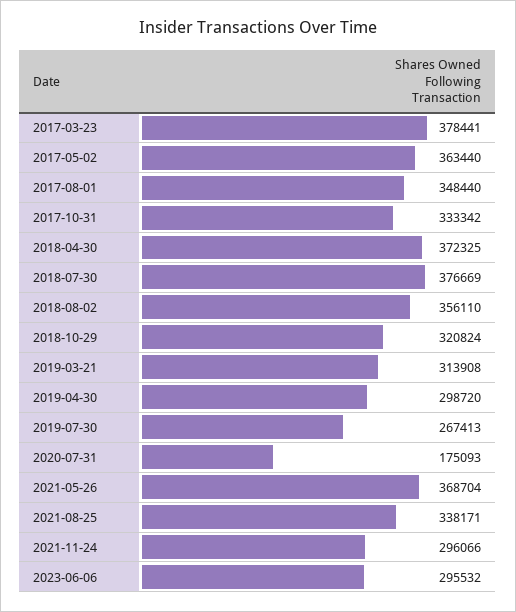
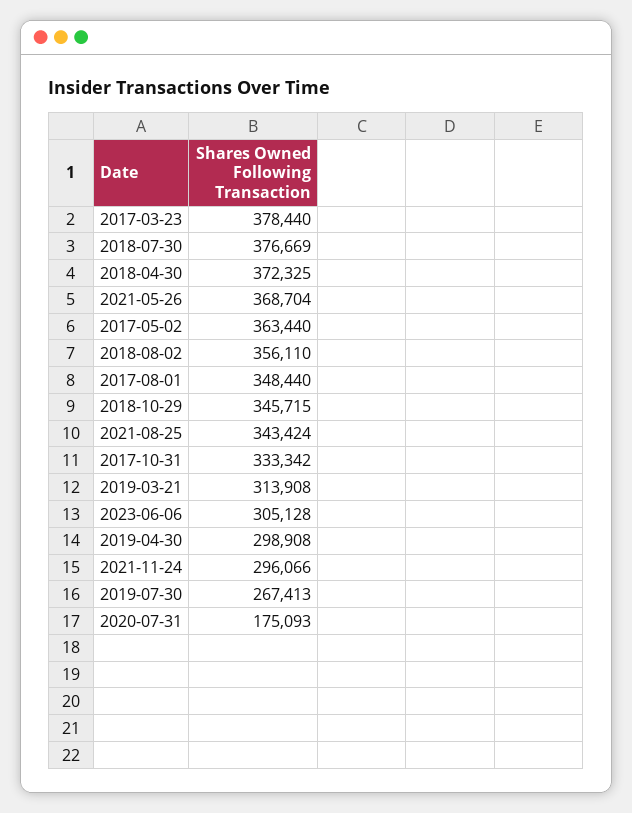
2017-03-23: 378441 -> 378440
2018-10-29: 320824 -> 345715
2019-04-30: 298720 -> 298908
2021-08-25: 338171 -> 343424
2023-06-06: 295532 -> 305128

